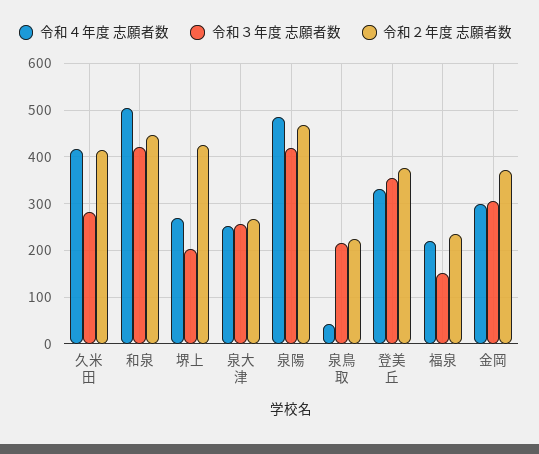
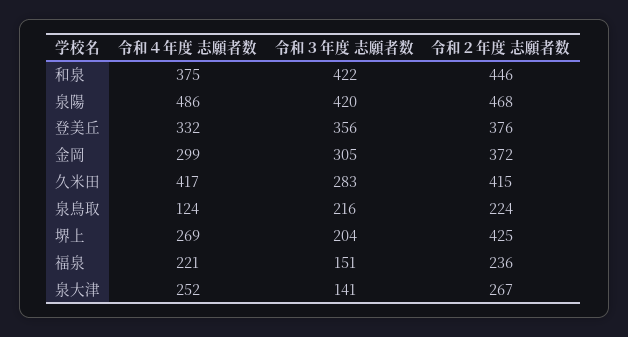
令和４年度 志願者数, 和泉: 500 -> 375
令和３年度 志願者数, 泉大津: 260 -> 141
令和４年度 志願者数, 泉鳥取: 40 -> 124

